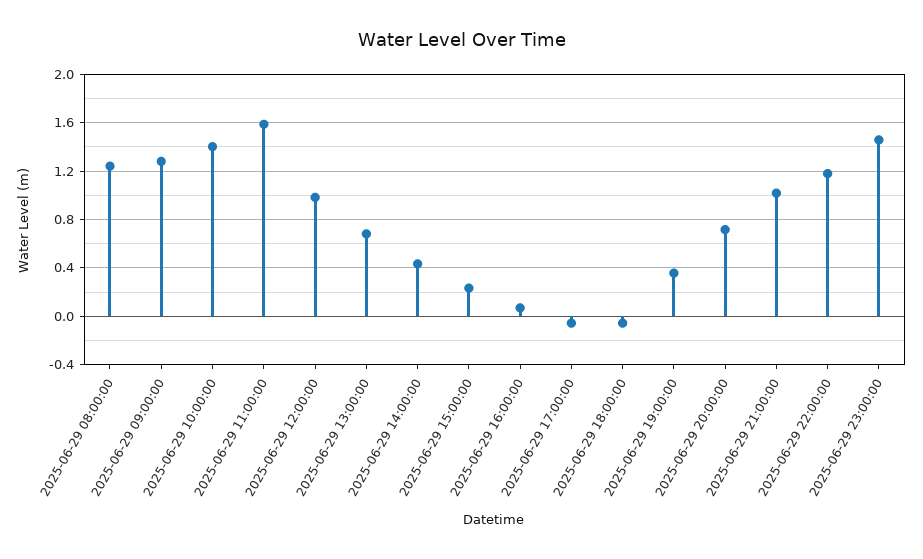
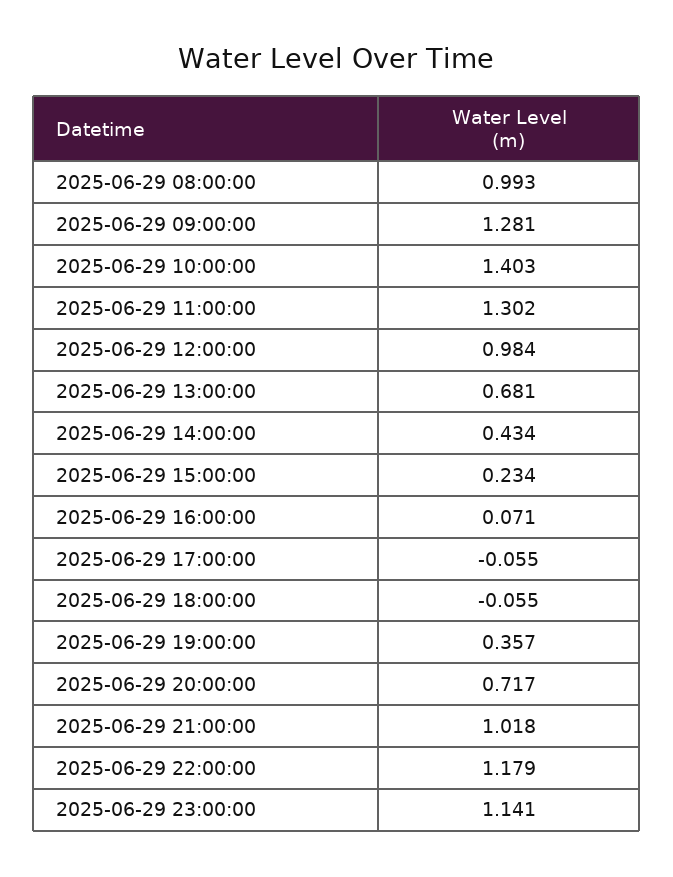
2025-06-29 08:00:00: 1.25 -> 0.993
2025-06-29 11:00:00: 1.6 -> 1.302
2025-06-29 23:00:00: 1.45 -> 1.141

